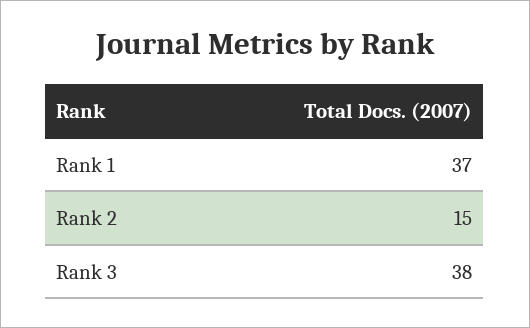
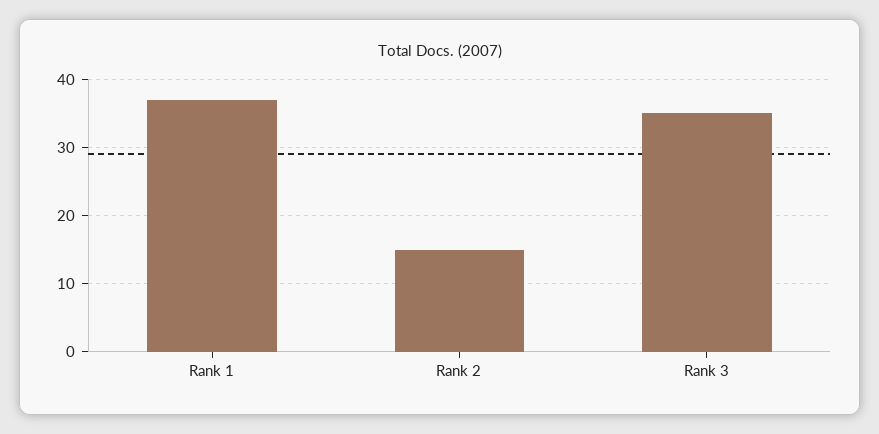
Rank 3: 38 -> 35

